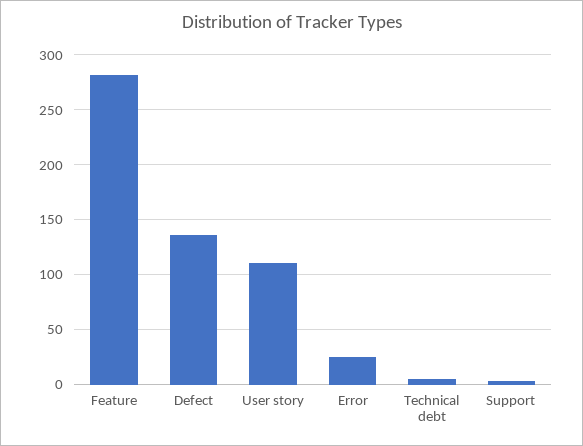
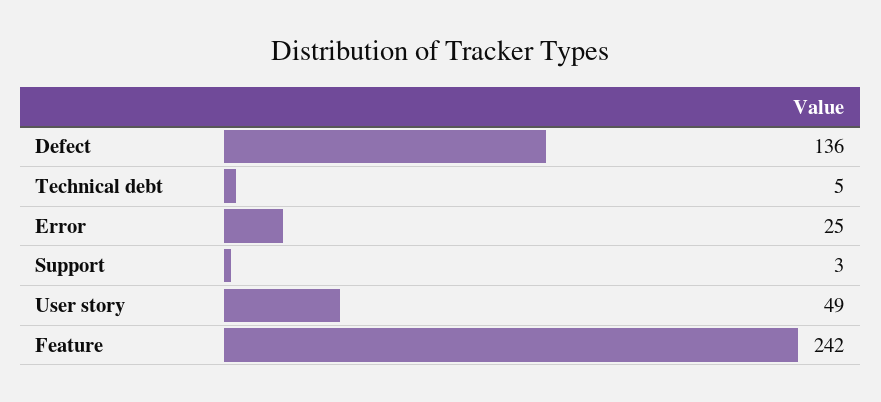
Feature: 280 -> 242
User story: 110 -> 49

